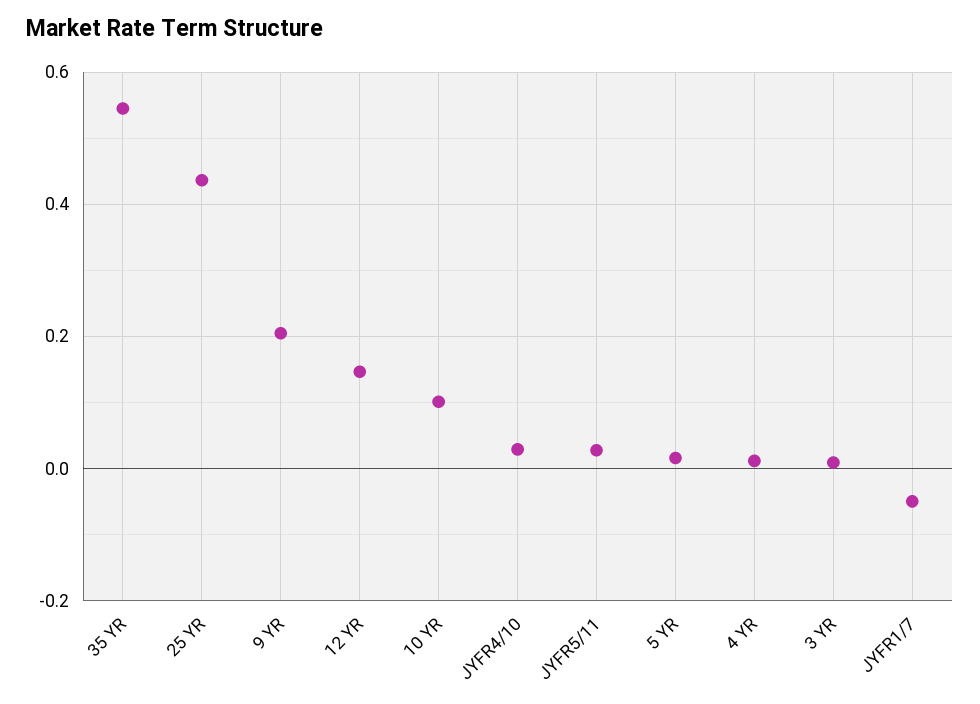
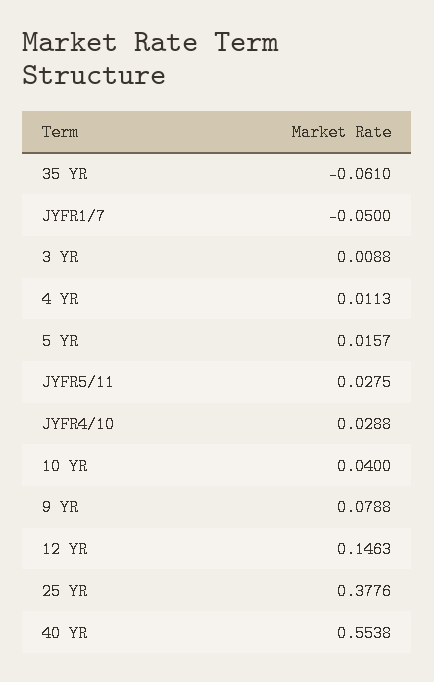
35 YR: 0.54 -> -0.061
25 YR: 0.44 -> 0.3776
9 YR: 0.2 -> 0.0788
10 YR: 0.1 -> 0.04
40 YR: none -> 0.5538

